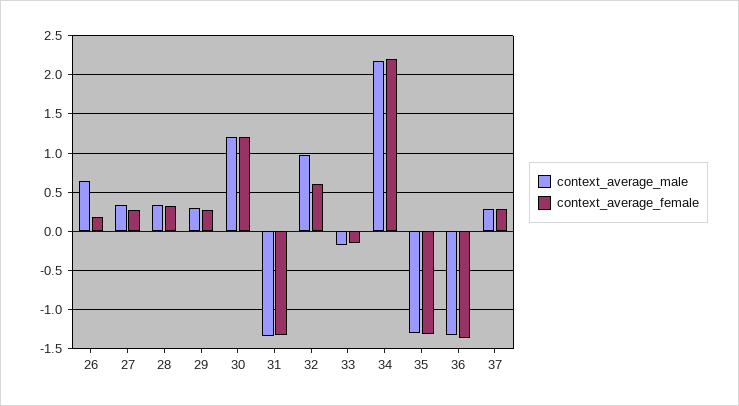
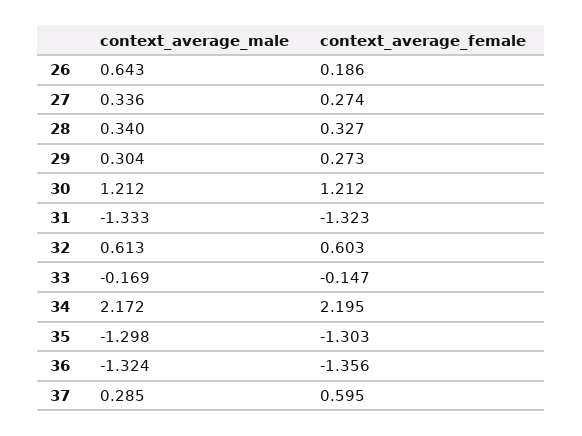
context_average_male, 32: 1 -> 0.613
context_average_female, 37: 0.3 -> 0.595

